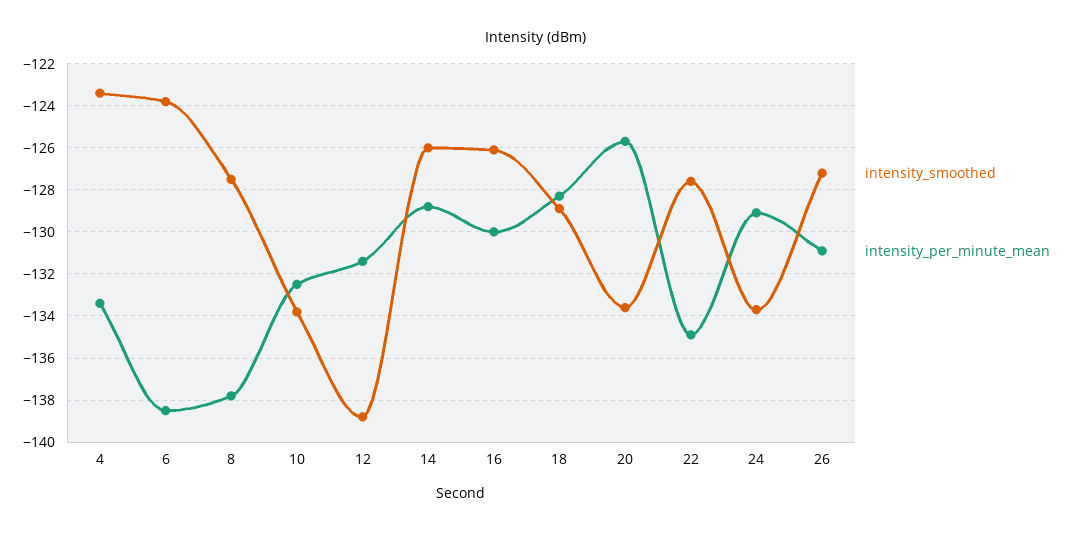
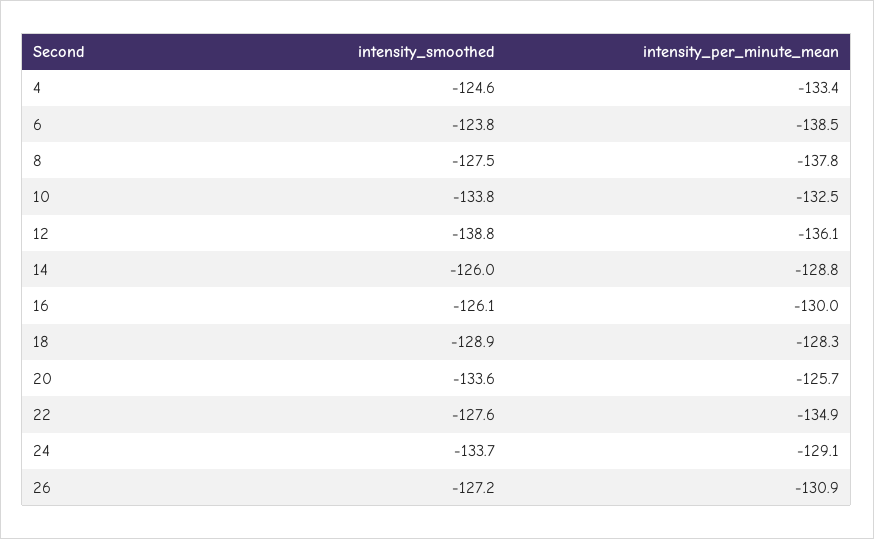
intensity_smoothed, 4: -123.5 -> -124.6
intensity_per_minute_mean, 12: -131.5 -> -136.1

